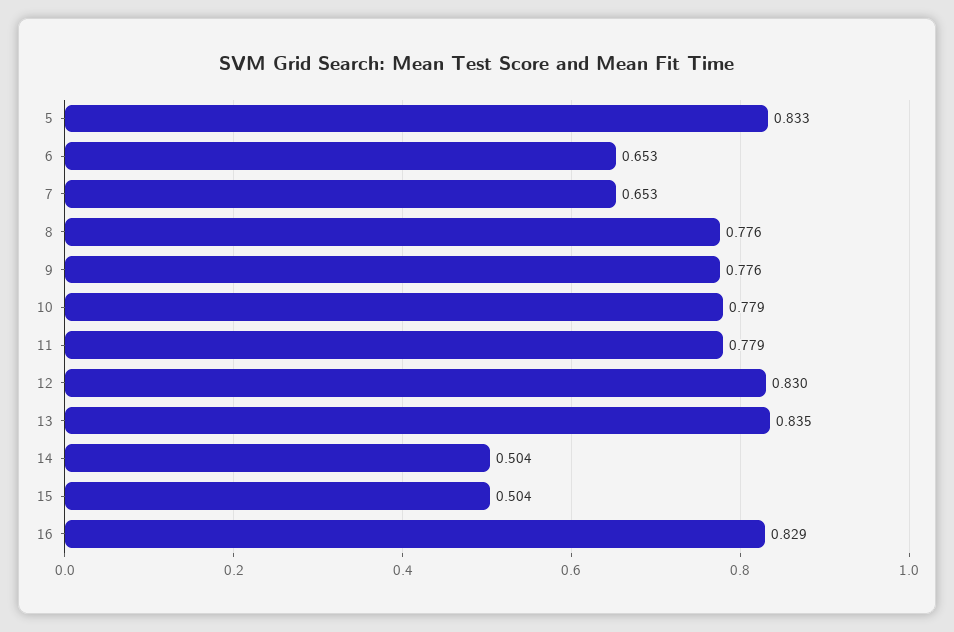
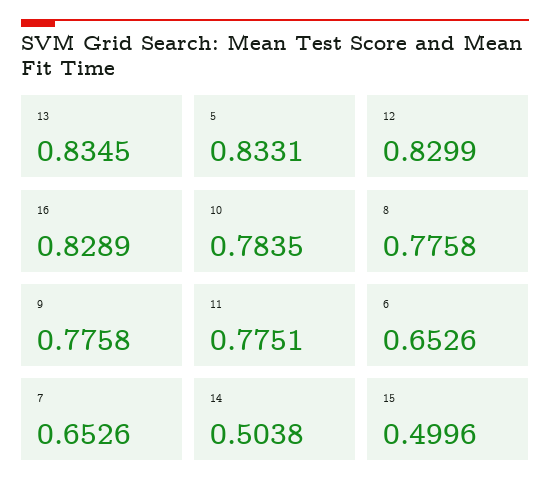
10: 0.779 -> 0.7835
11: 0.779 -> 0.7751
15: 0.504 -> 0.4996

